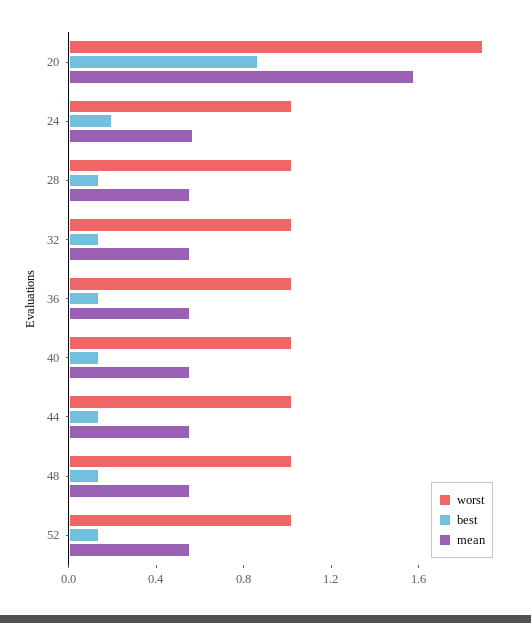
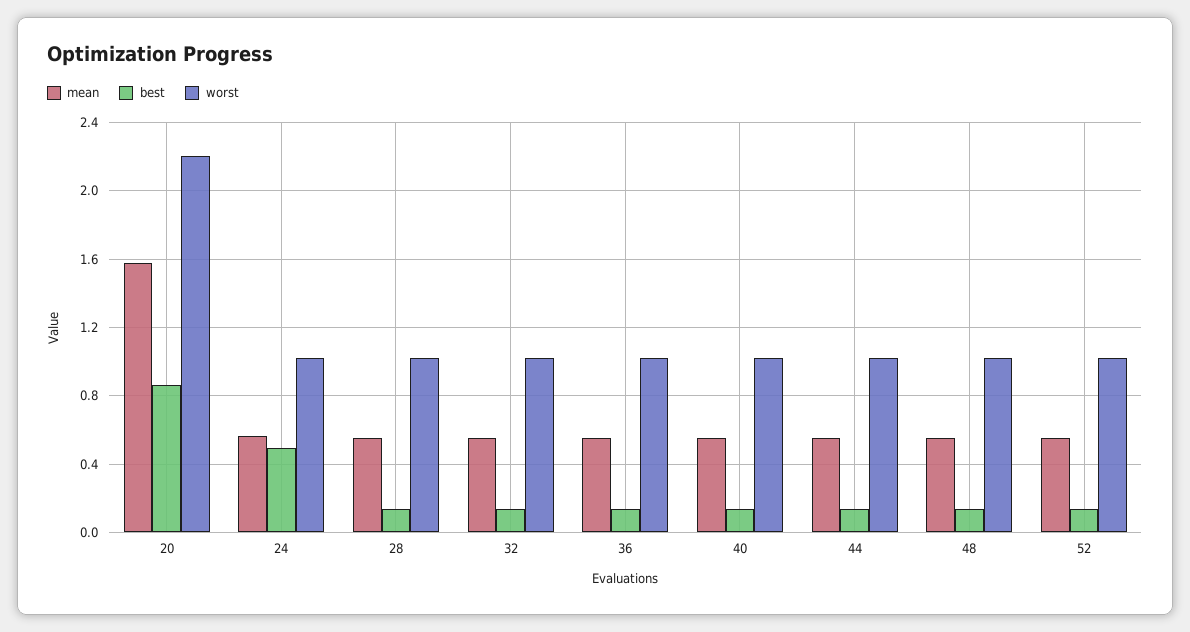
worst, 20: 1.9 -> 2.2
best, 24: 0.2 -> 0.5

